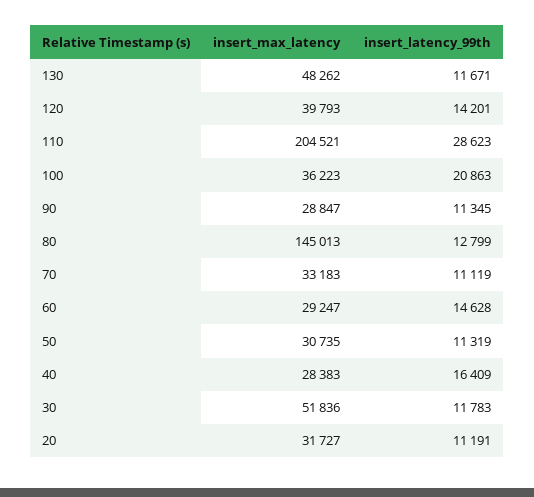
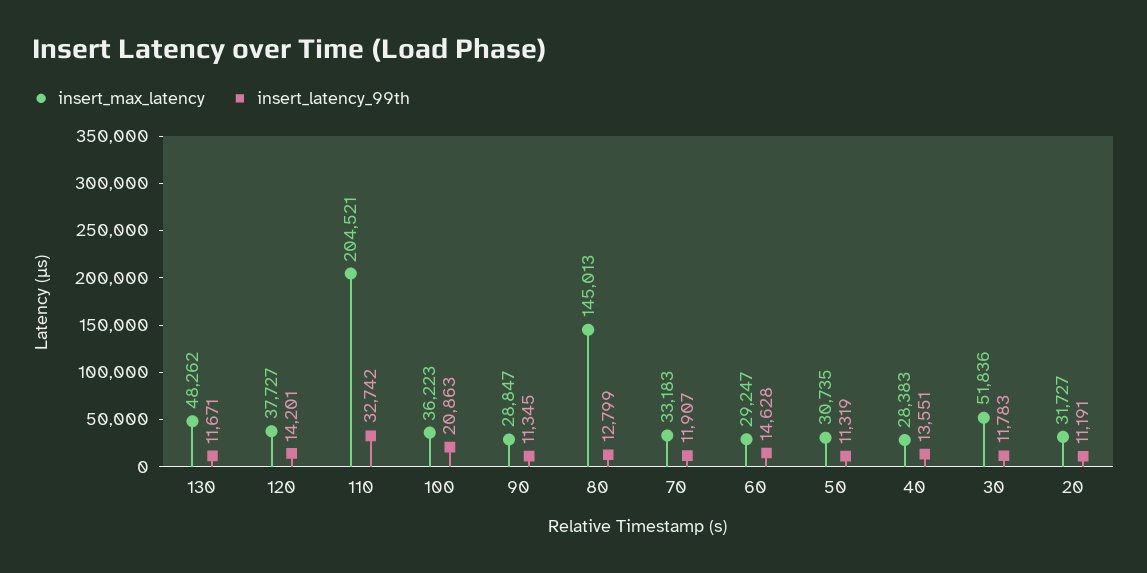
insert_max_latency, 120: 39793 -> 37727
insert_latency_99th, 110: 28623 -> 32742
insert_latency_99th, 70: 11119 -> 11907
insert_latency_99th, 40: 16409 -> 13551

